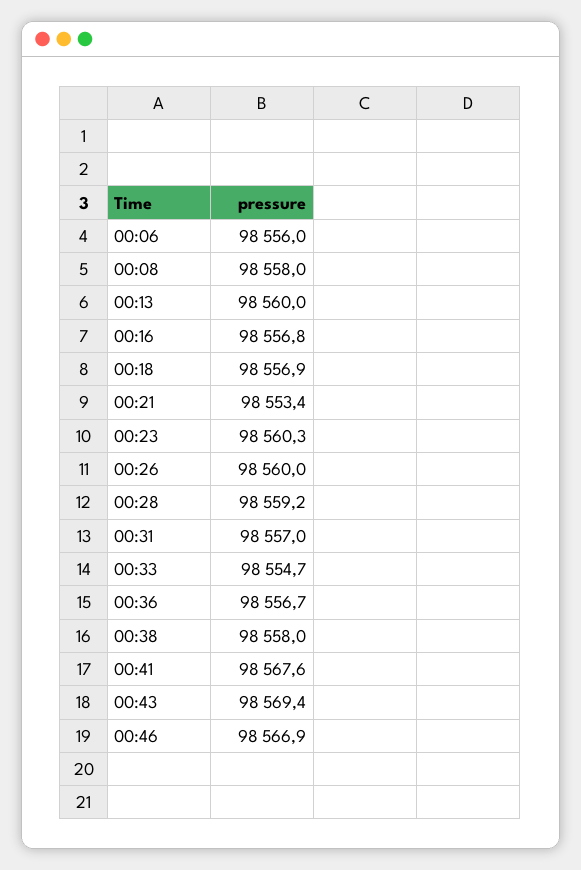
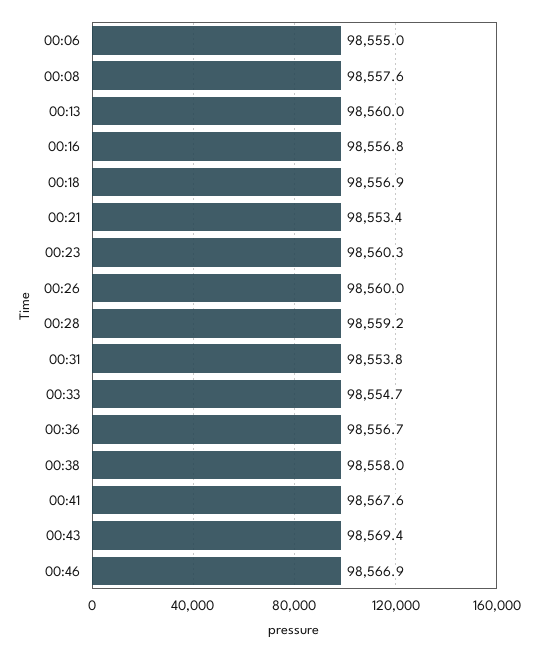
00:06: 98556 -> 98555
00:08: 98558 -> 98557.6
00:31: 98557 -> 98553.8

